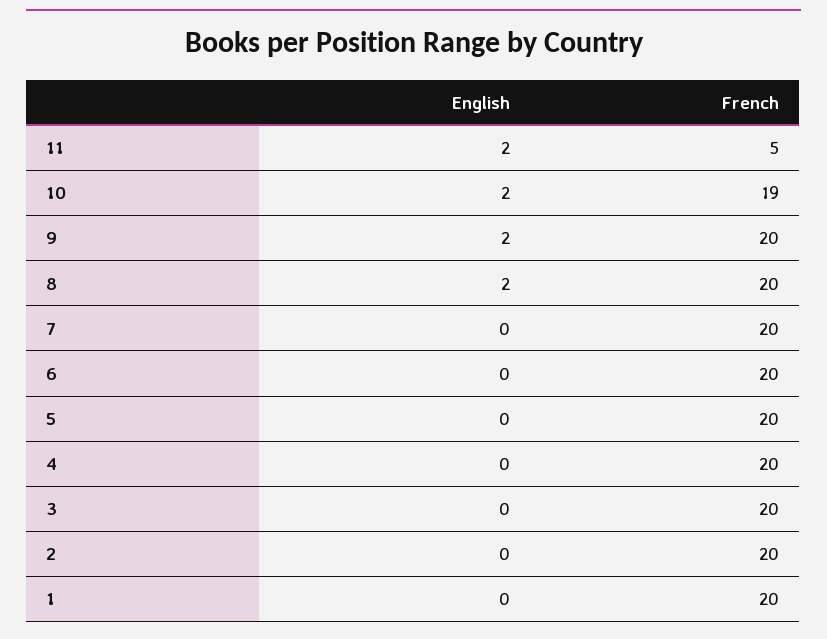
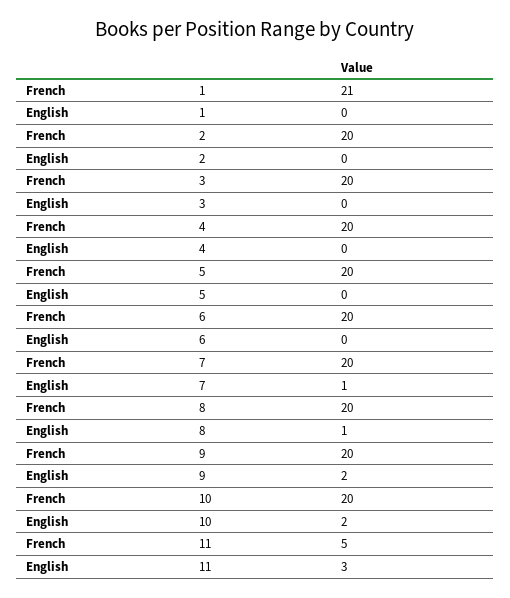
English, 11: 2 -> 3
French, 10: 19 -> 20
English, 8: 2 -> 1
English, 7: 0 -> 1
French, 1: 20 -> 21

